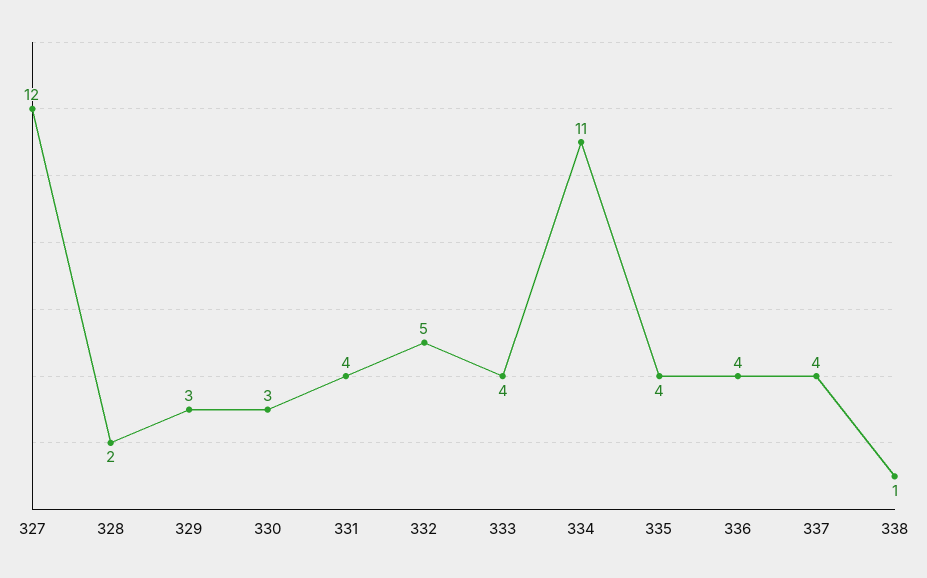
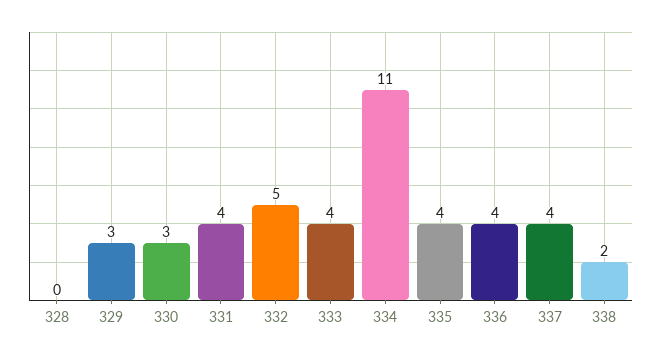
327: 12 -> none
328: 2 -> 0
338: 1 -> 2

